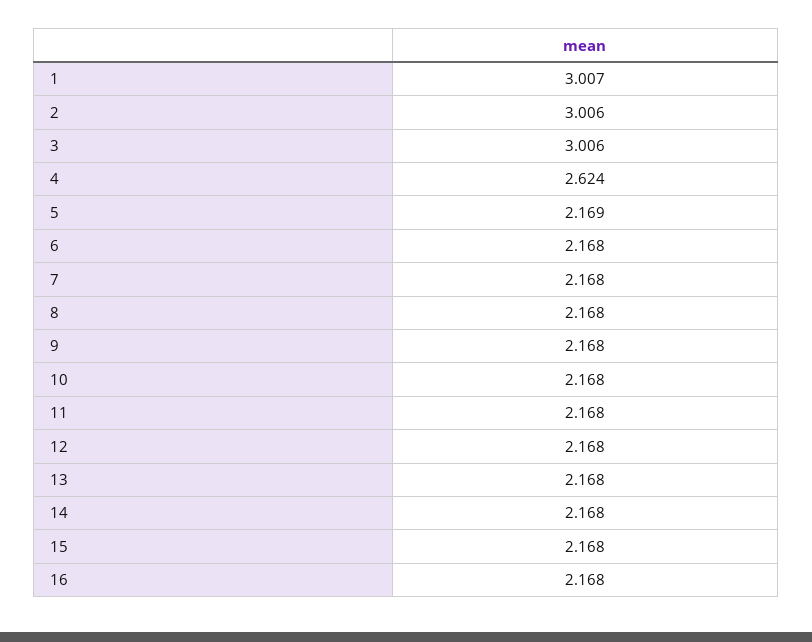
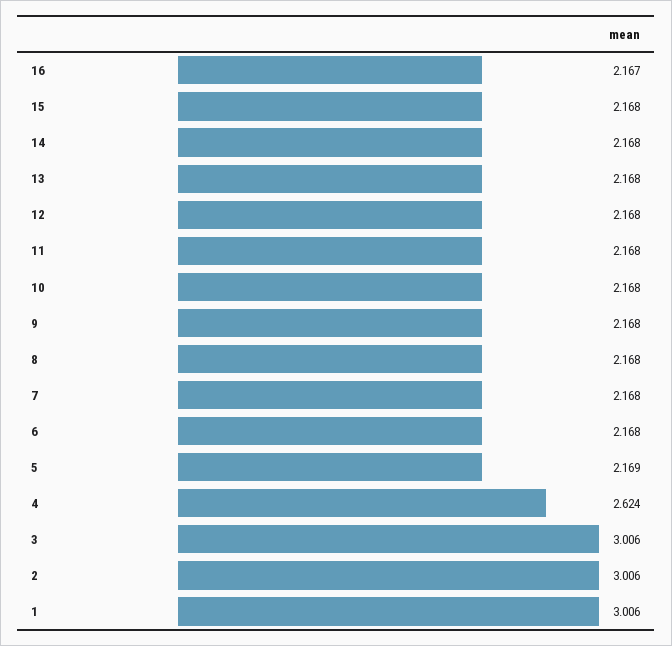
1: 3.007 -> 3.006
16: 2.168 -> 2.167

